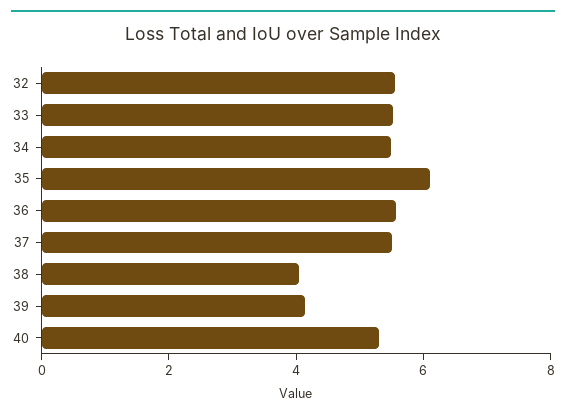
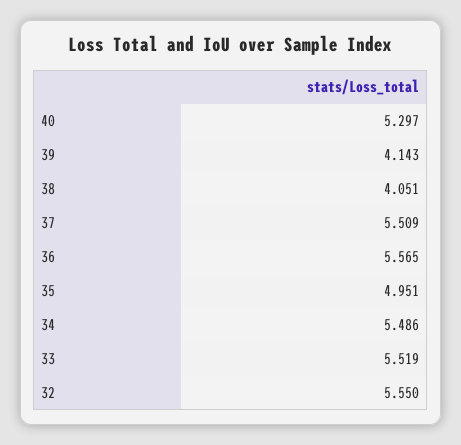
35: 6 -> 4.951

